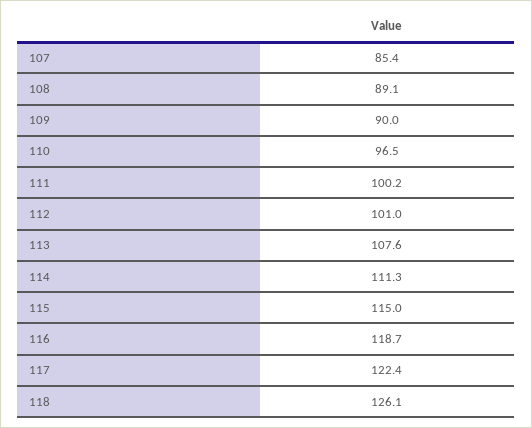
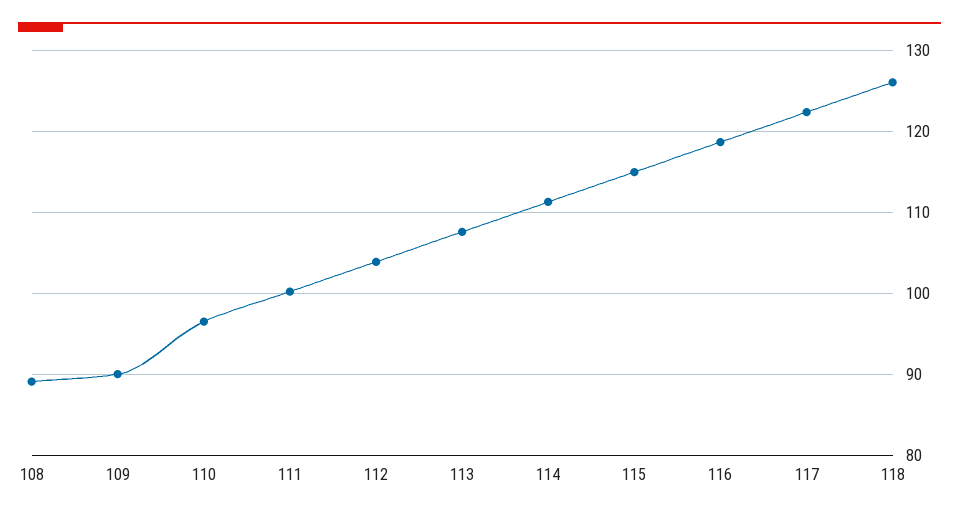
107: 85.4 -> none
112: 101 -> 104

